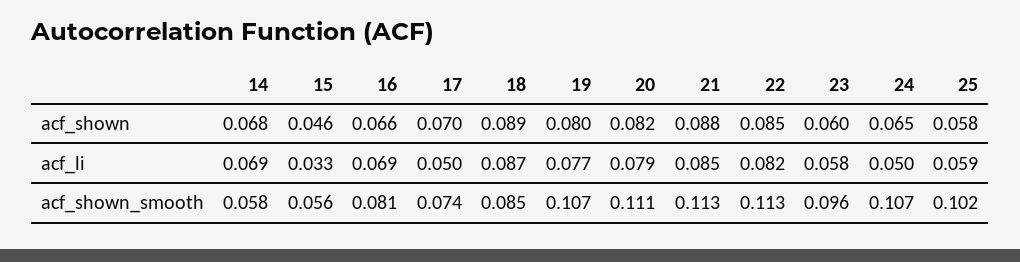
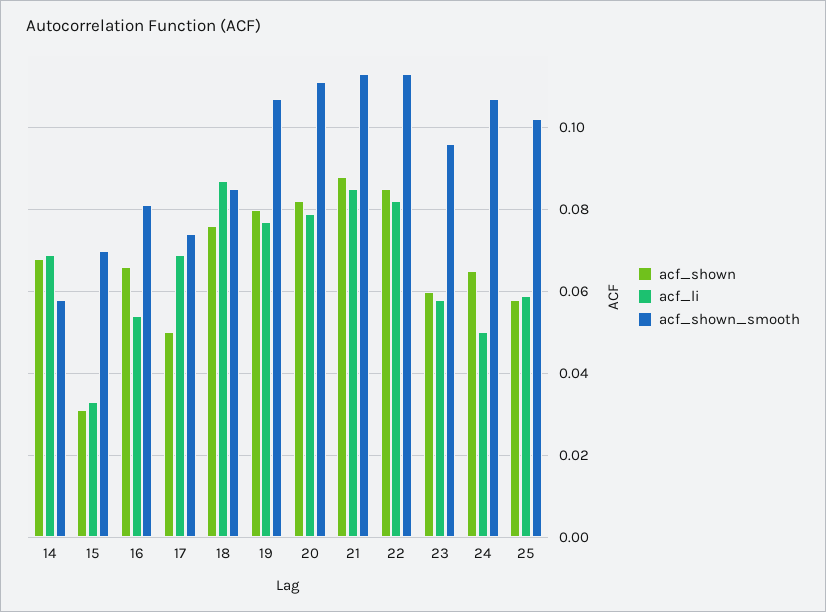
acf_shown, 15: 0.046 -> 0.03
acf_shown, 17: 0.07 -> 0.05
acf_shown, 18: 0.089 -> 0.075
acf_li, 16: 0.069 -> 0.055
acf_li, 17: 0.05 -> 0.07
acf_shown_smooth, 15: 0.056 -> 0.07

